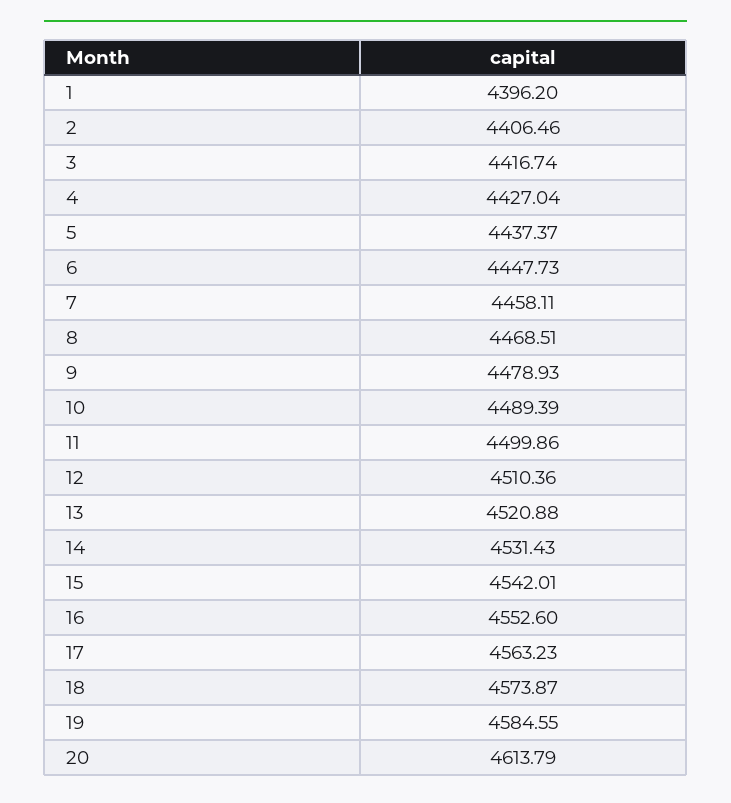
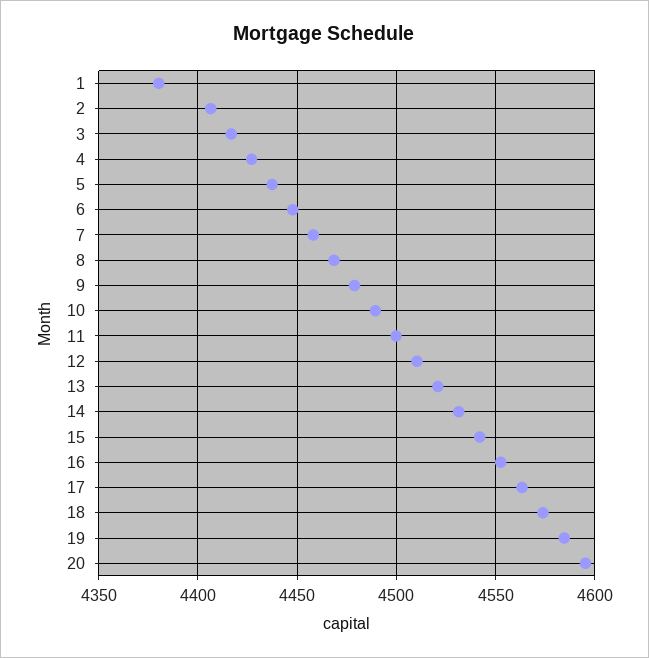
1: 4396.2 -> 4380
20: 4613.79 -> 4595

